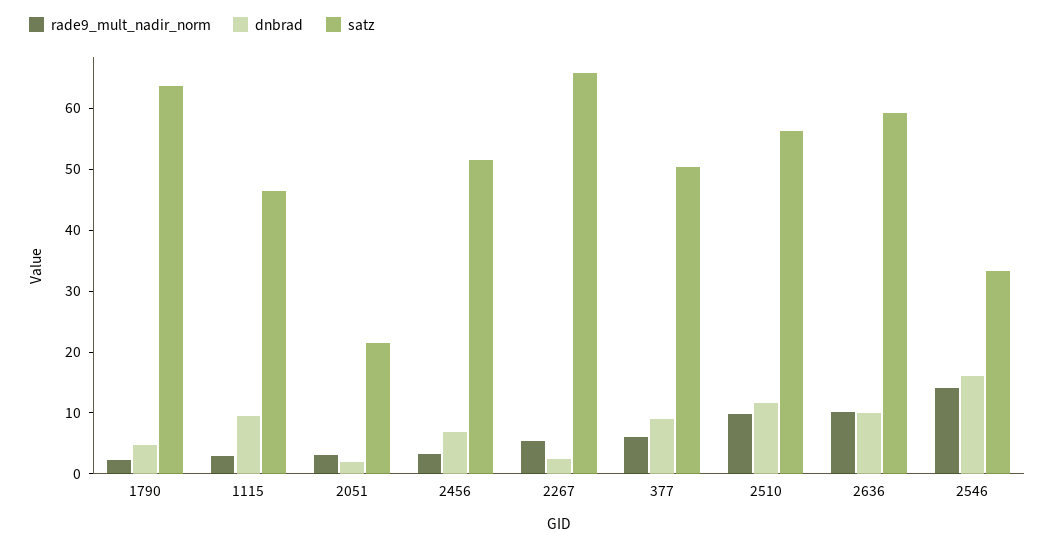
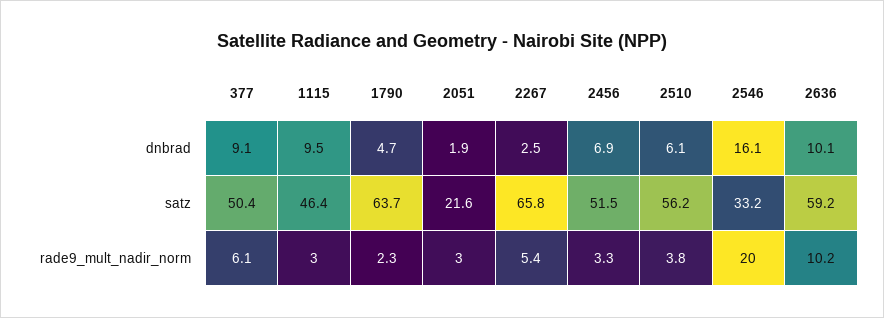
rade9_mult_nadir_norm, 2510: 10 -> 3.8
dnbrad, 2510: 12 -> 6.1
rade9_mult_nadir_norm, 2546: 14 -> 20

